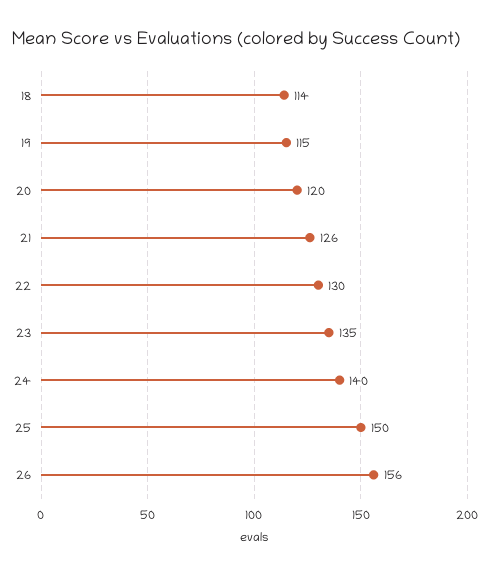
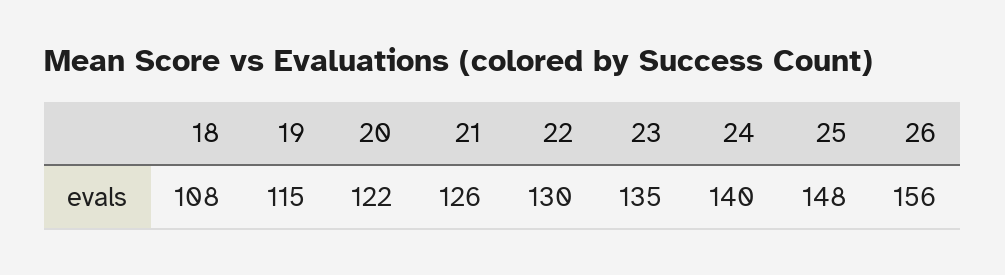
18: 114 -> 108
20: 120 -> 122
25: 150 -> 148

